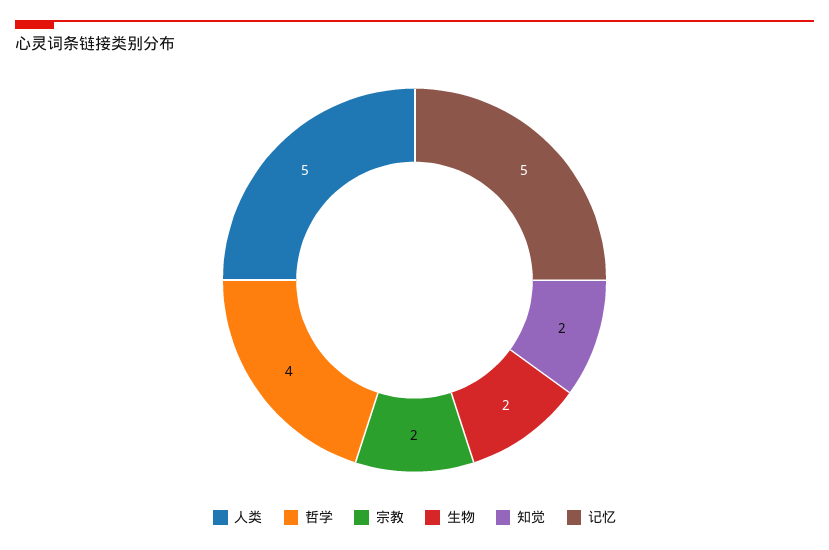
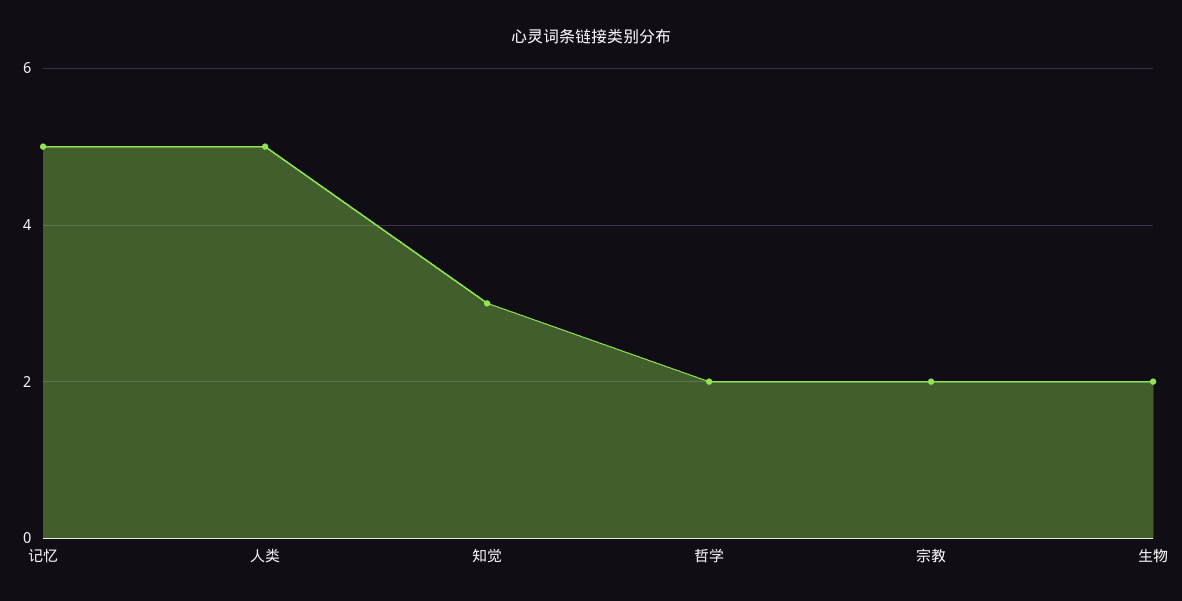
哲学: 4 -> 2
知觉: 2 -> 3

